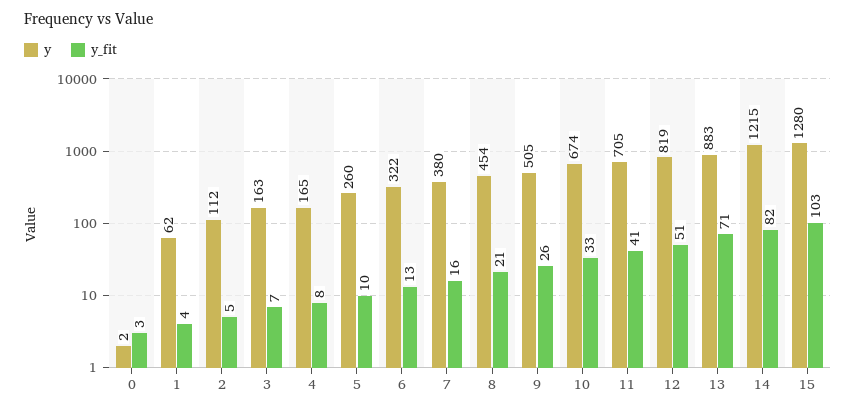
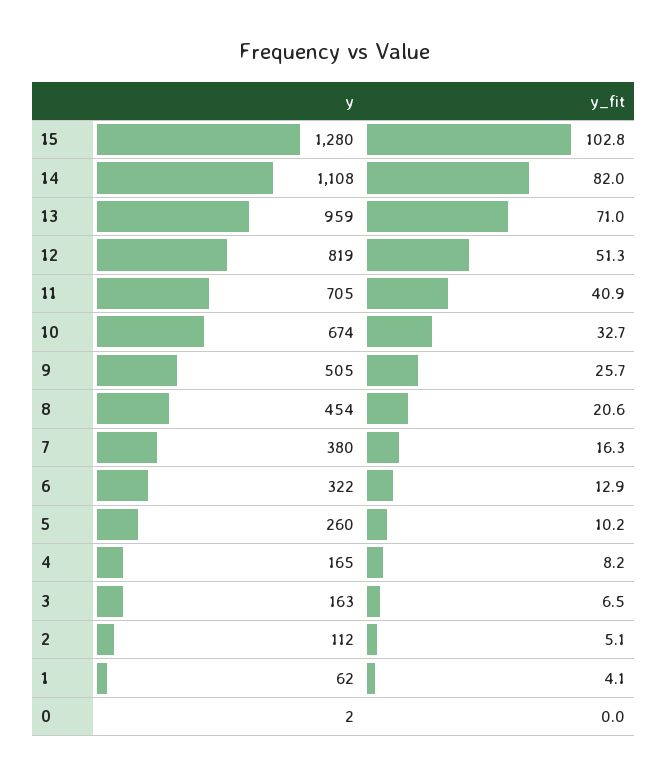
y_fit, 0: 3 -> 0
y, 13: 883 -> 959
y, 14: 1215 -> 1108

